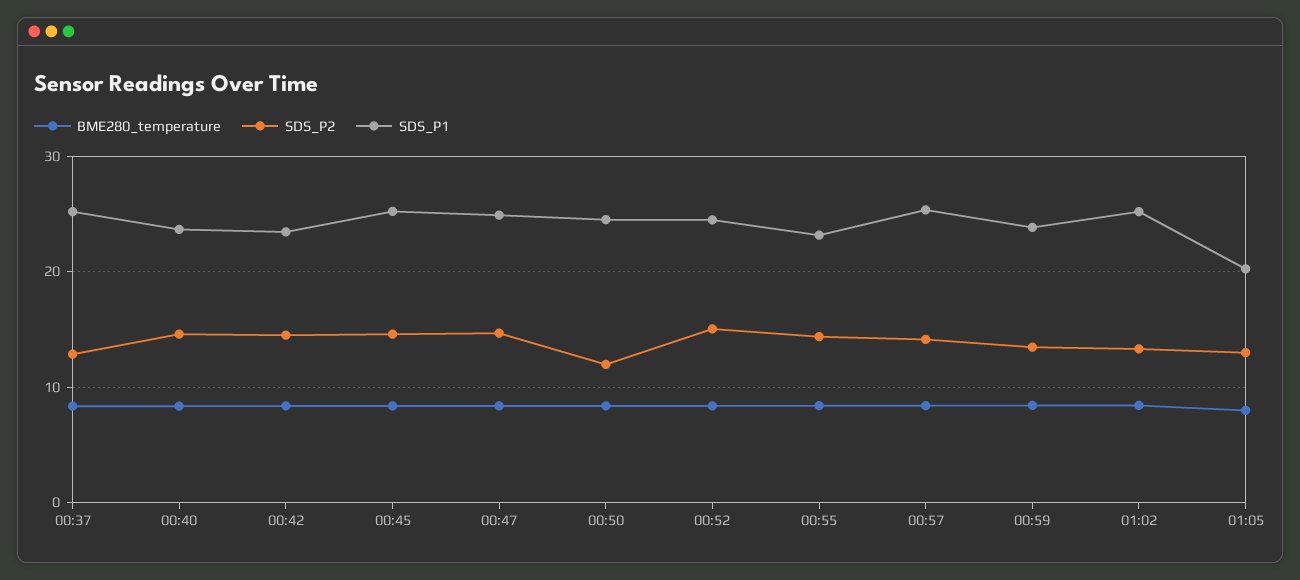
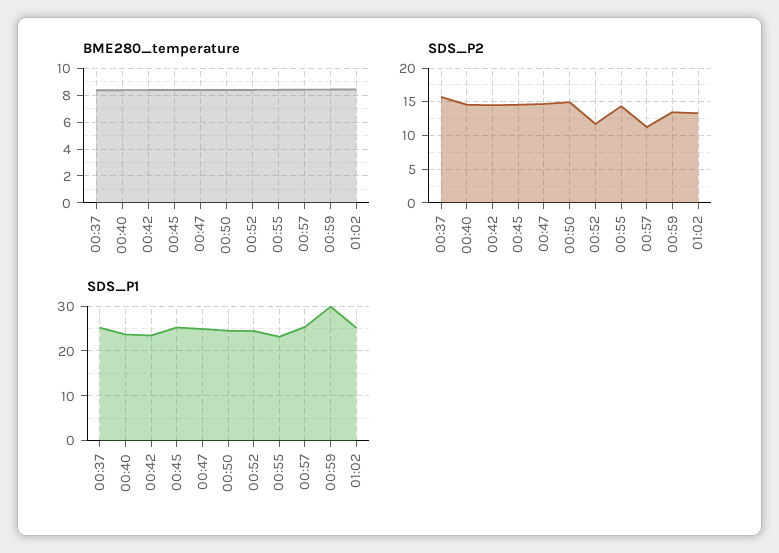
SDS_P2, 00:37: 13 -> 16
SDS_P2, 00:50: 12 -> 15
SDS_P2, 00:52: 15 -> 12
SDS_P2, 00:57: 14 -> 11
SDS_P1, 00:59: 24 -> 30
BME280_temperature, 01:05: 8 -> none
SDS_P2, 01:05: 13 -> none
SDS_P1, 01:05: 20 -> none

